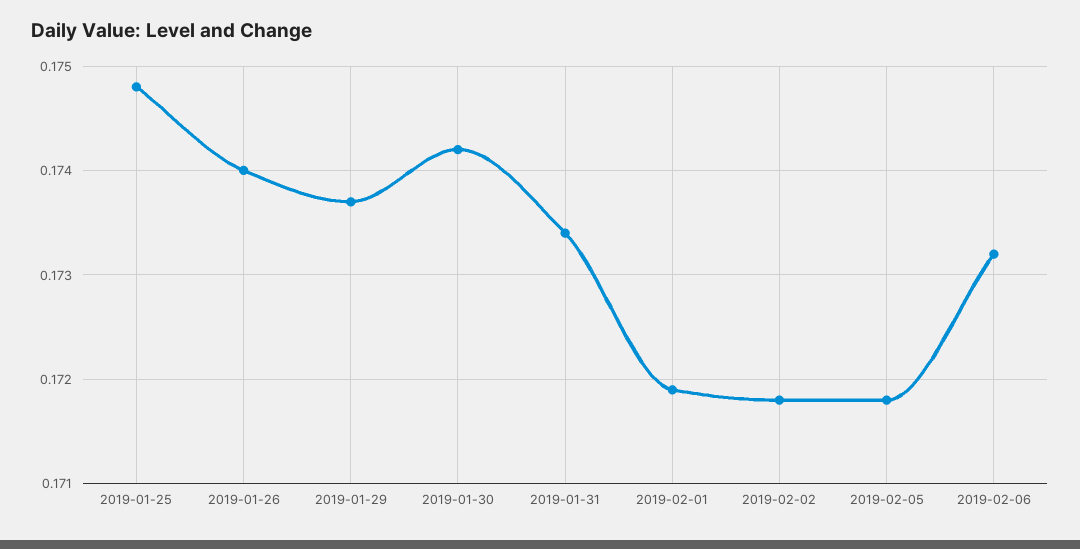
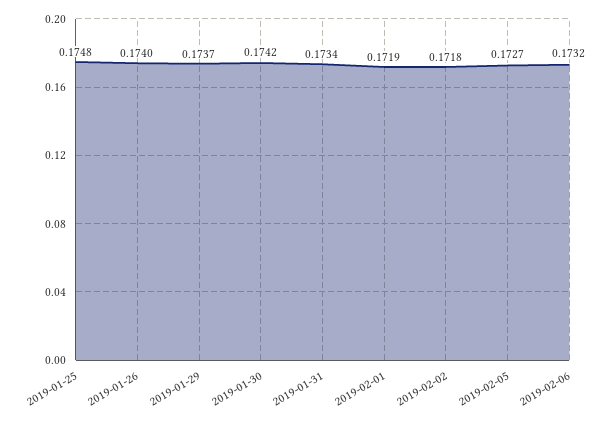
2019-02-05: 0.1718 -> 0.1727

